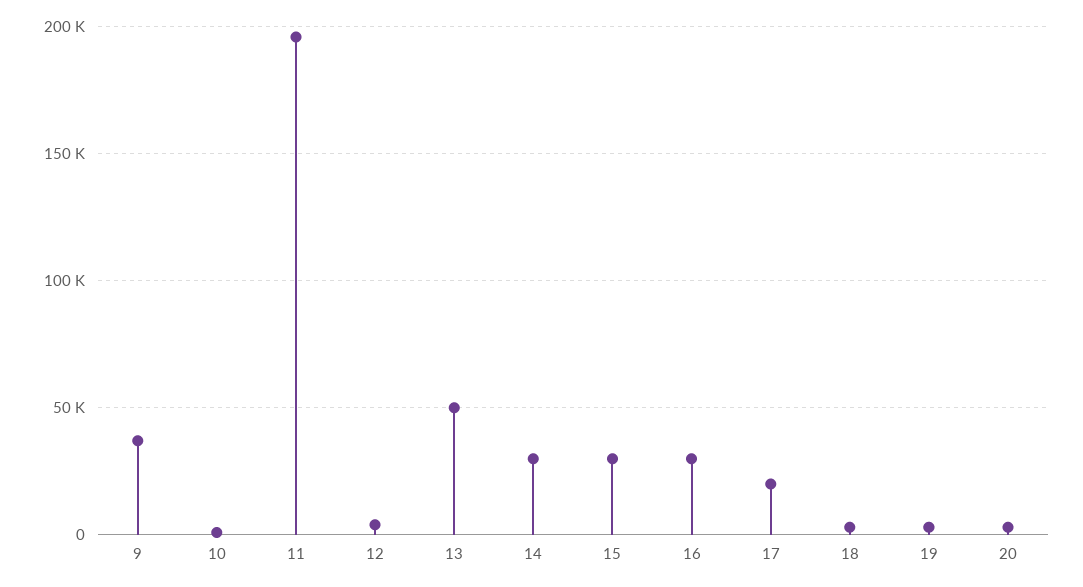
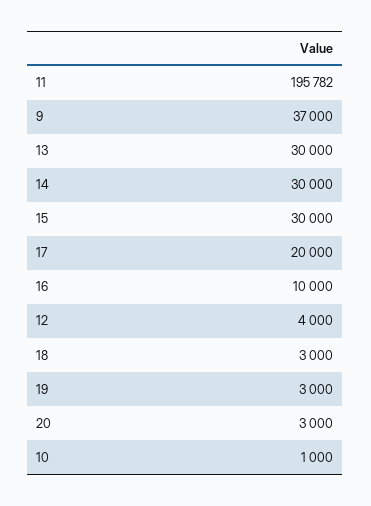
13: 50000 -> 30000
16: 30000 -> 10000

